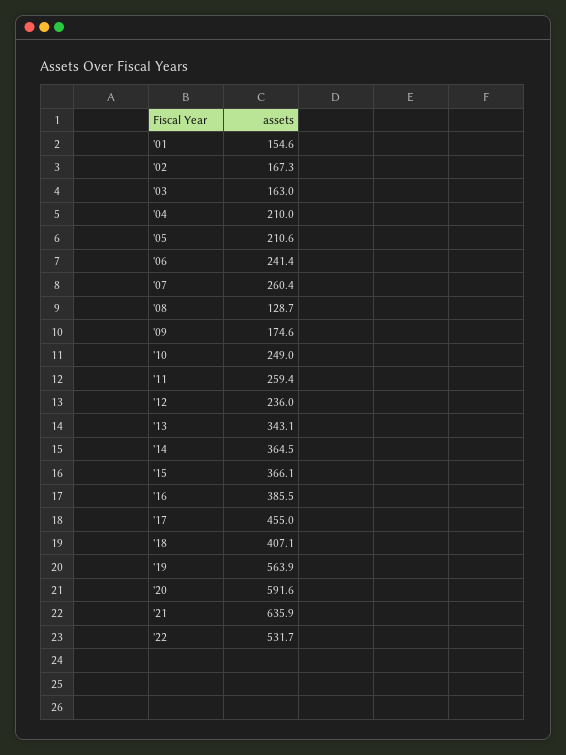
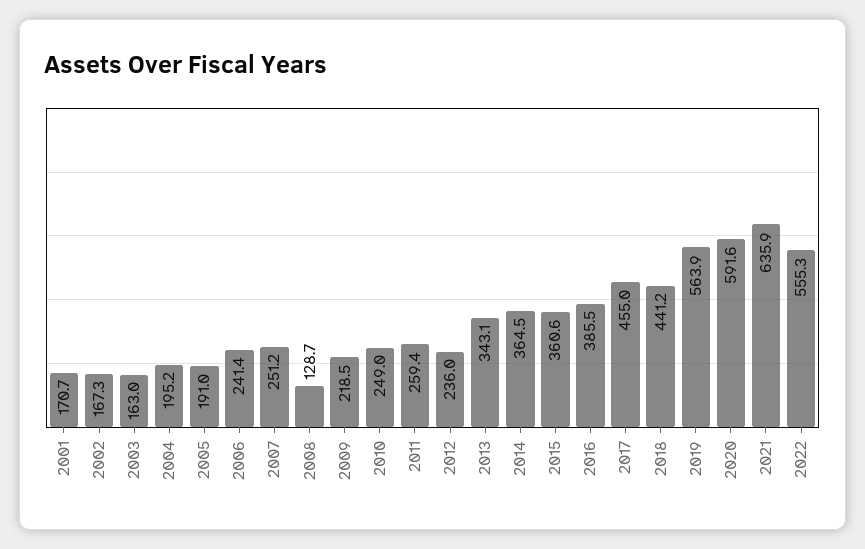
'01: 154.6 -> 170.7
'04: 210 -> 195.2
'05: 210.6 -> 191
'07: 260.4 -> 251.2
'09: 174.6 -> 218.5
'15: 366.1 -> 360.6
'18: 407.1 -> 441.2
'22: 531.7 -> 555.3

